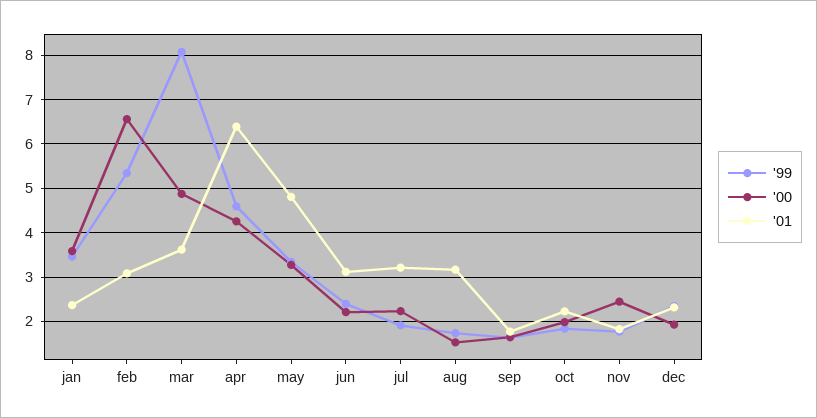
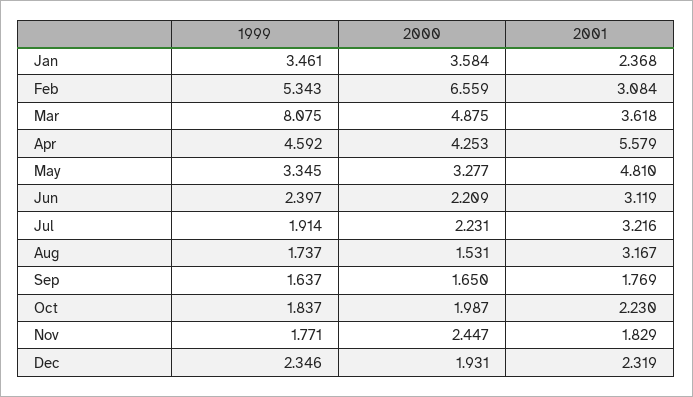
'01, apr: 6.4 -> 5.579

